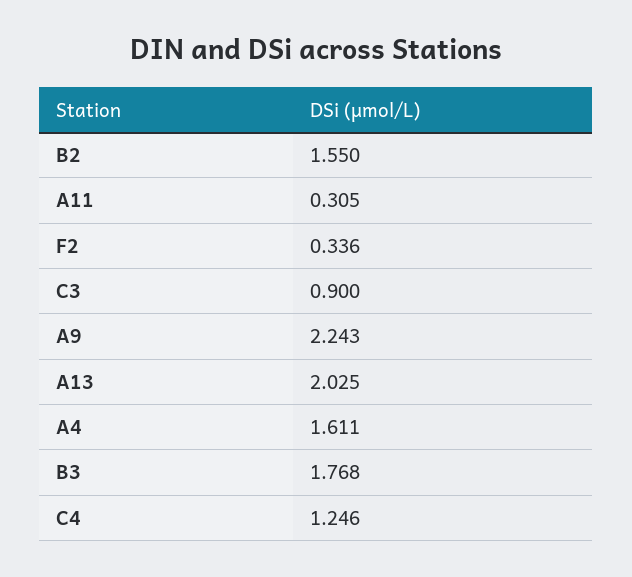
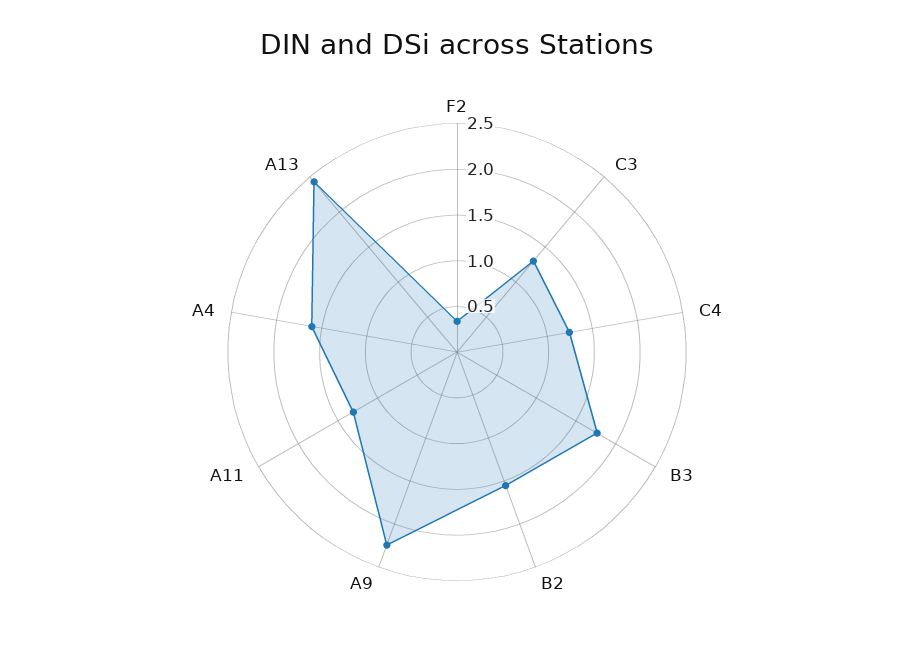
A11: 0.305 -> 1.3
C3: 0.9 -> 1.3
A13: 2.025 -> 2.4

